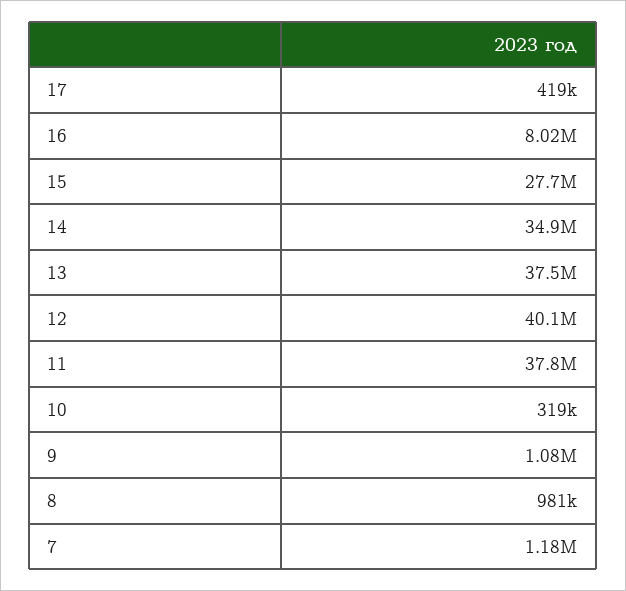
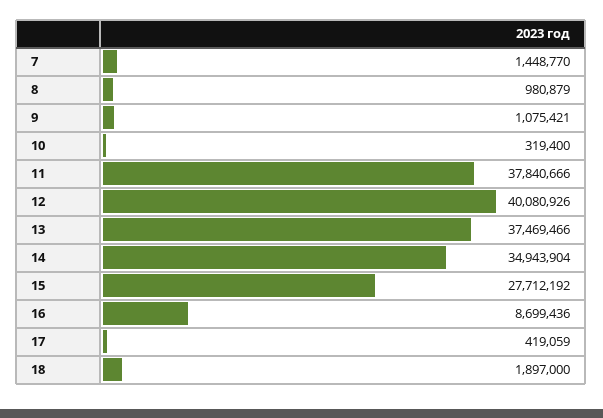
16: 8020000 -> 8699436
7: 1180000 -> 1448770
18: none -> 1897000

